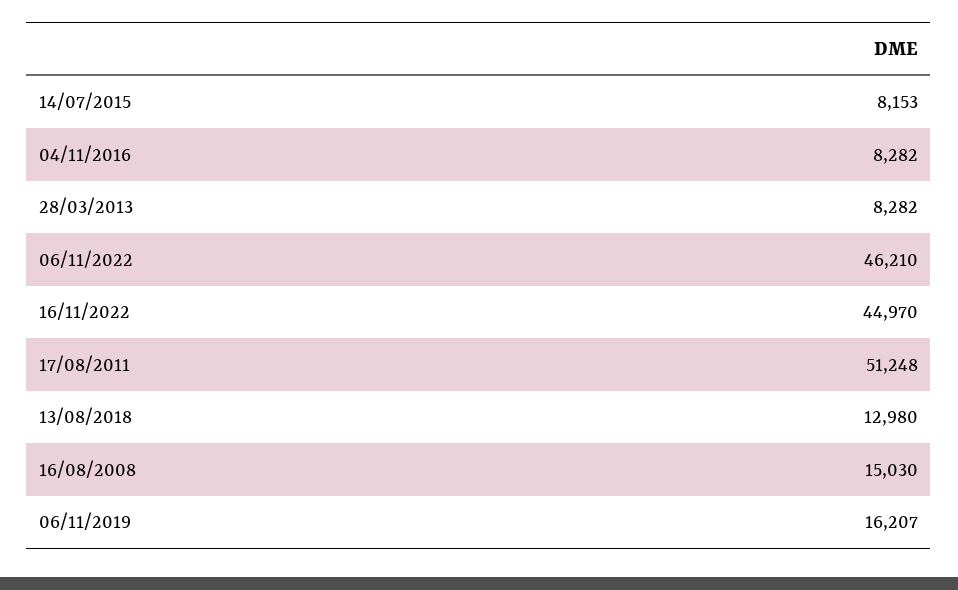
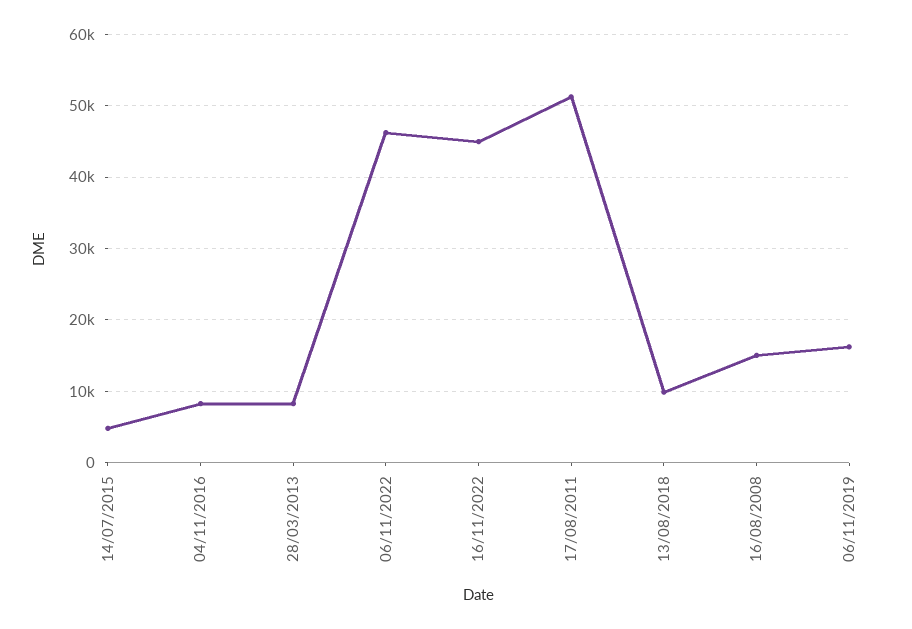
14/07/2015: 8153 -> 5000
13/08/2018: 12980 -> 10000

